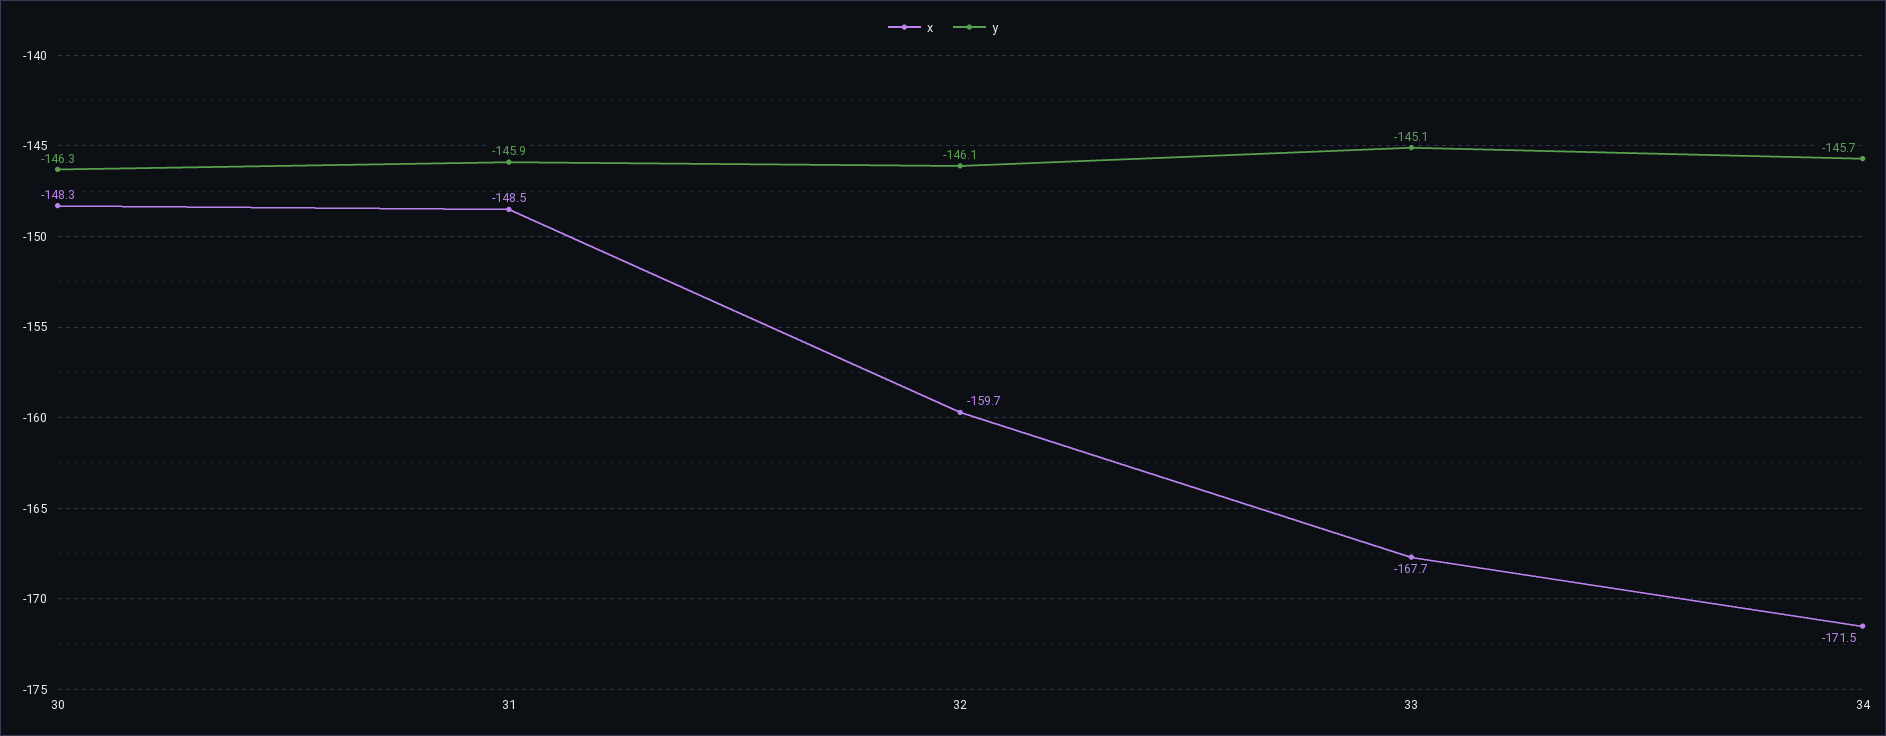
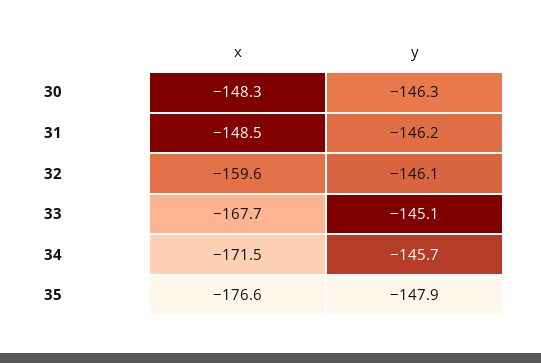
y, 31: -145.9 -> -146.2
x, 32: -159.7 -> -159.6
x, 35: none -> -176.6
y, 35: none -> -147.9

